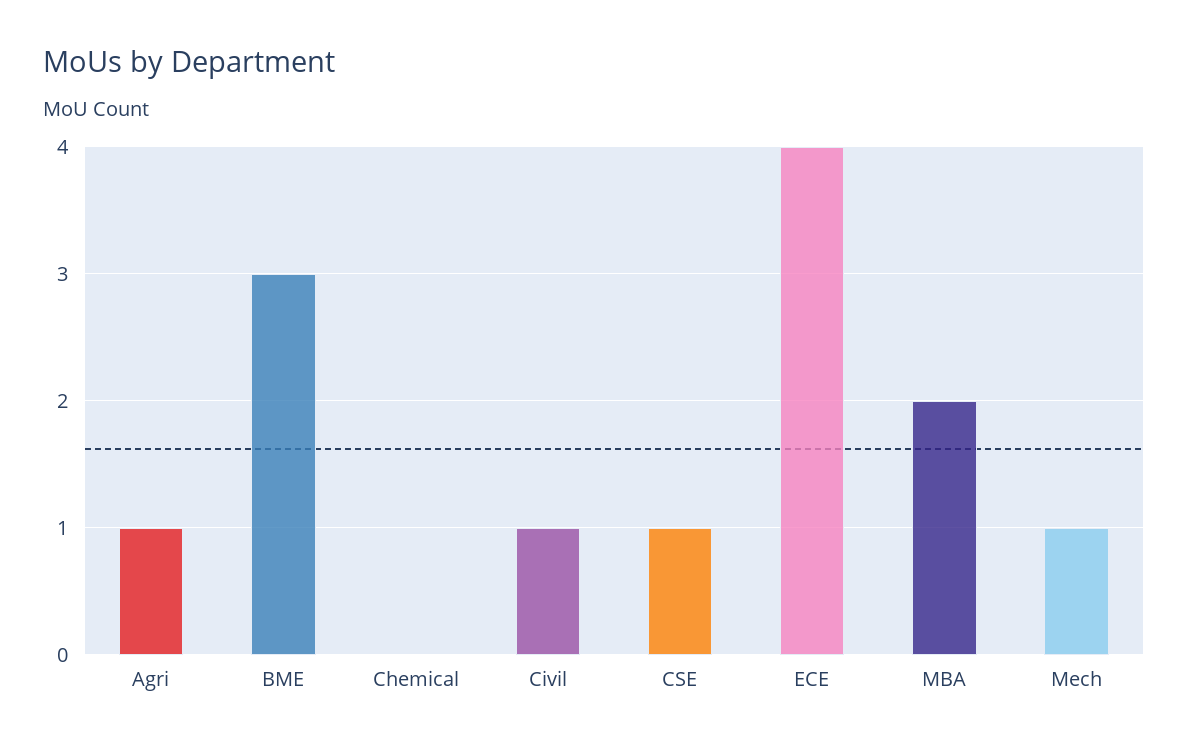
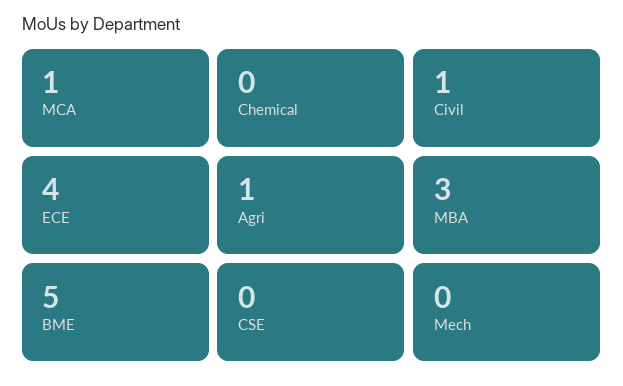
BME: 3 -> 5
CSE: 1 -> 0
MBA: 2 -> 3
Mech: 1 -> 0
MCA: none -> 1

